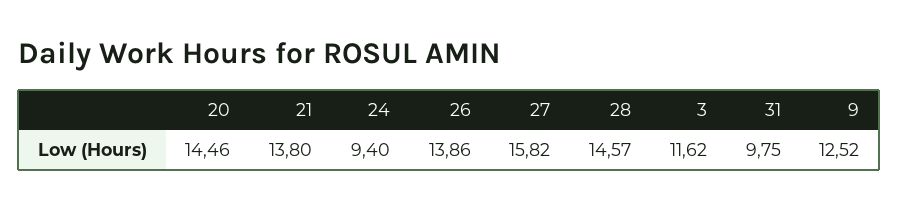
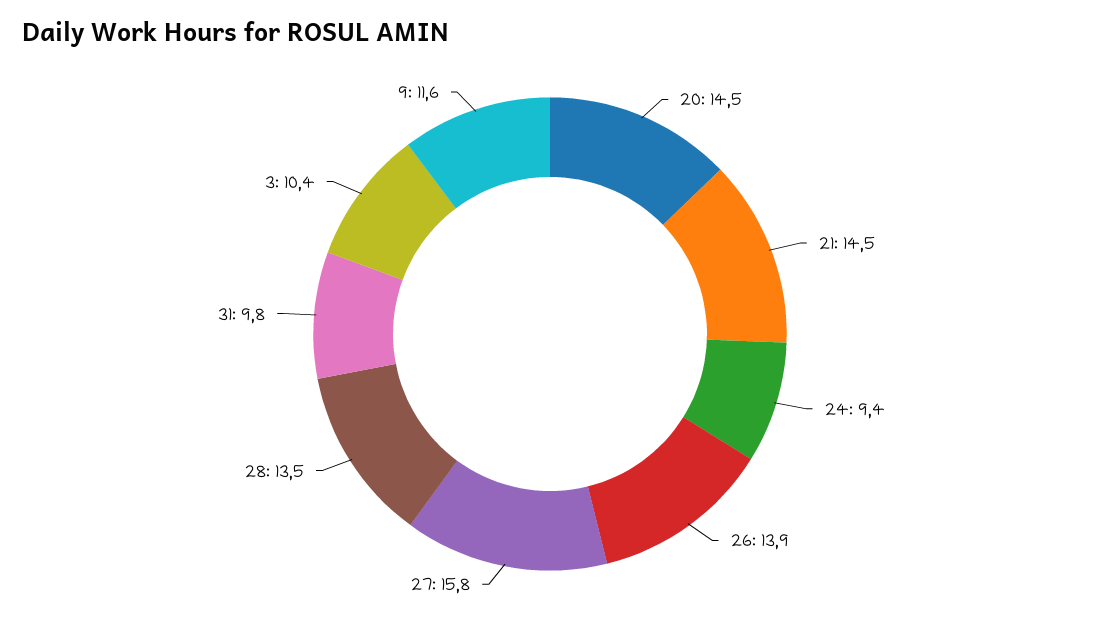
21: 13.8 -> 14.5
28: 14.57 -> 13.5
3: 11.62 -> 10.4
9: 12.52 -> 11.6

